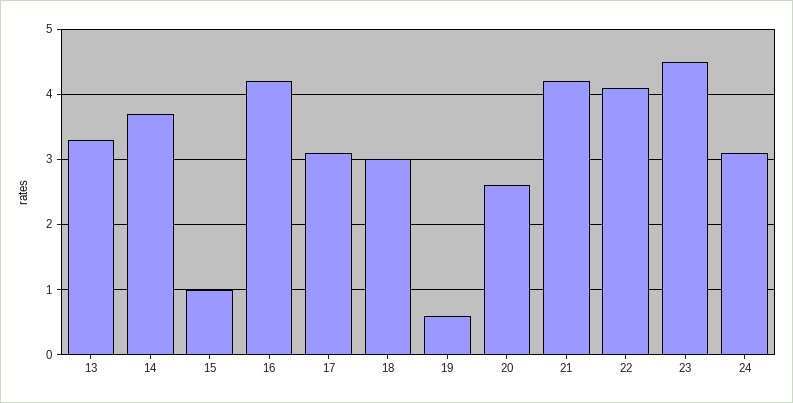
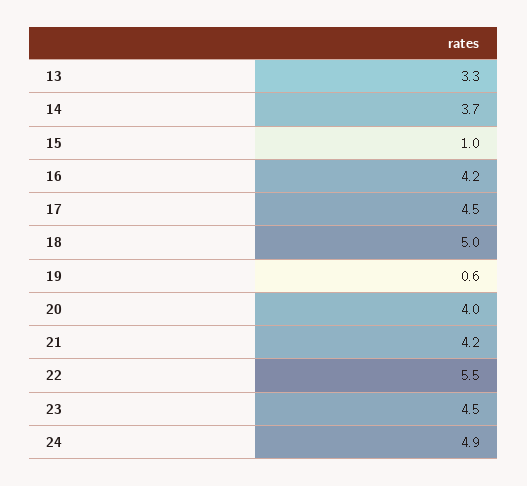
17: 3.1 -> 4.5
18: 3 -> 5
20: 2.6 -> 4
22: 4.1 -> 5.5
24: 3.1 -> 4.9

